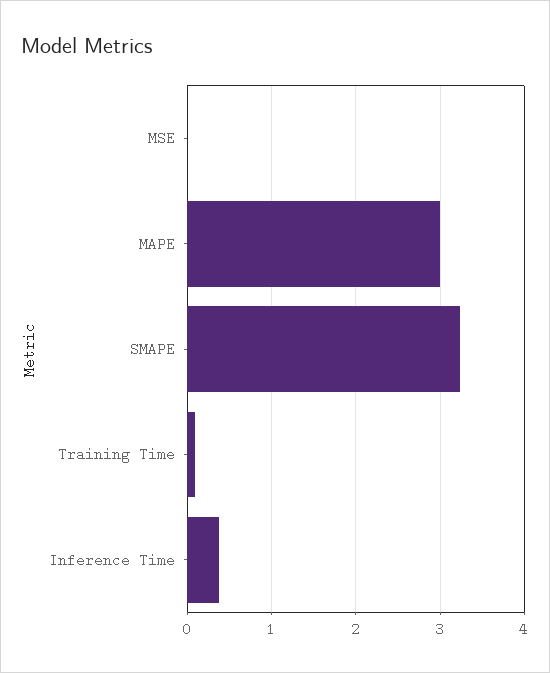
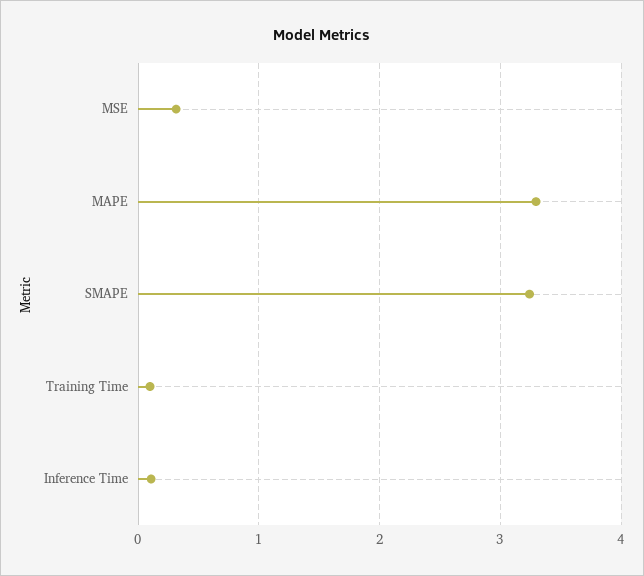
MSE: 0 -> 0.3
MAPE: 3 -> 3.3
Inference Time: 0.4 -> 0.1

